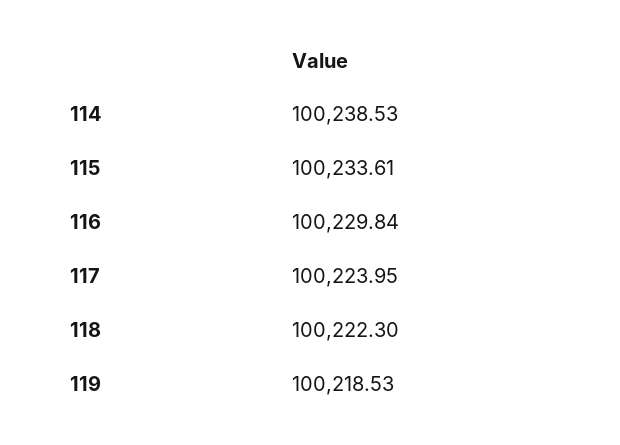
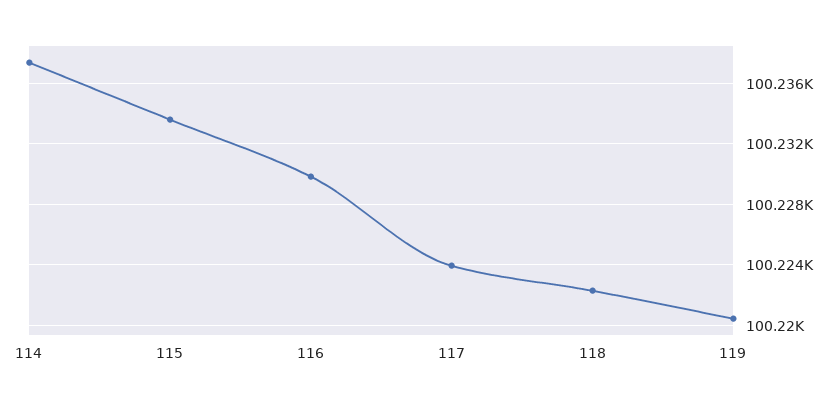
114: 100238.53 -> 100237.5
119: 100218.53 -> 100220.5

